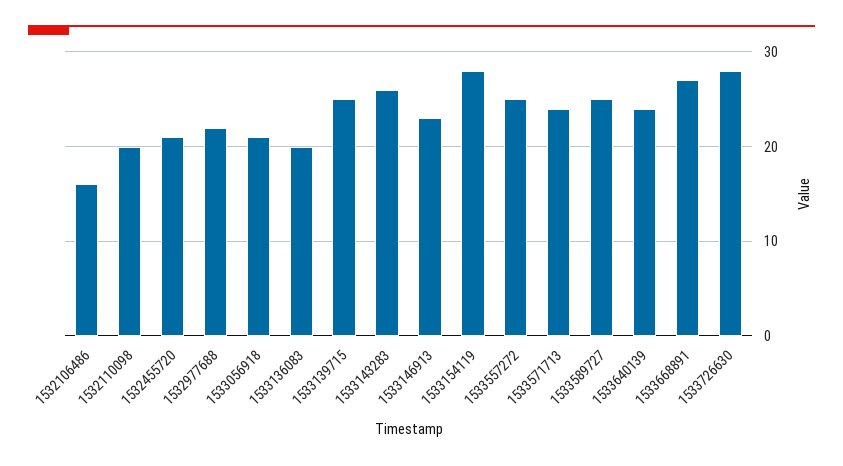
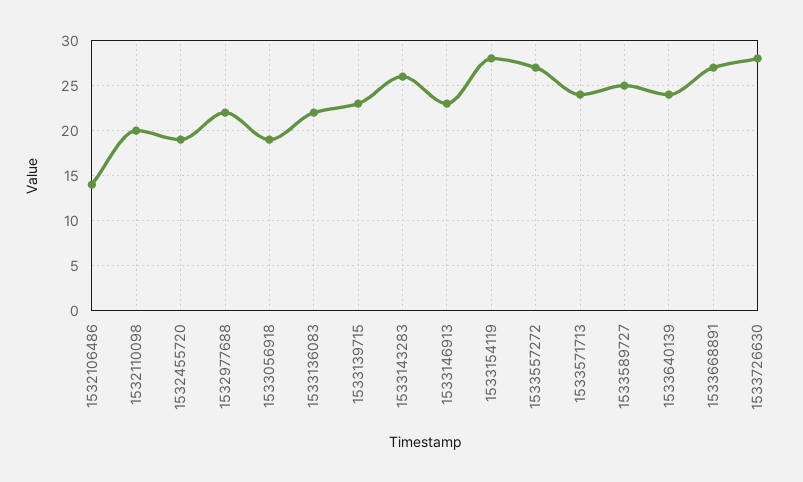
1532106486: 16 -> 14
1532455720: 21 -> 19
1533056918: 21 -> 19
1533136083: 20 -> 22
1533139715: 25 -> 23
1533557272: 25 -> 27

